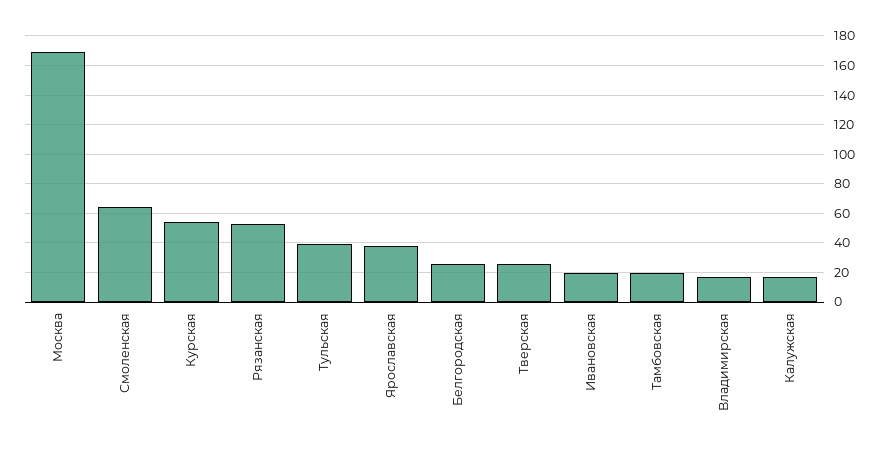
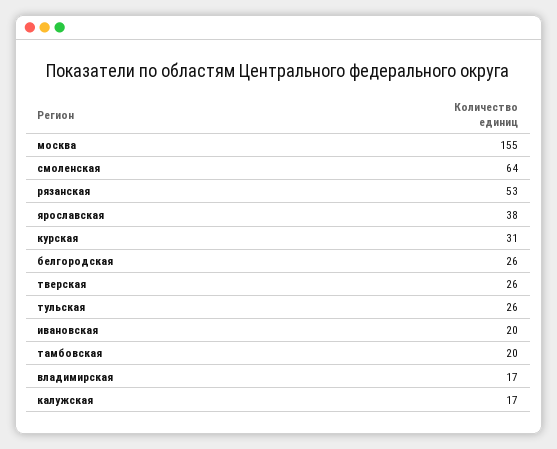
Москва: 170 -> 155
Курская: 55 -> 31
Тульская: 40 -> 26

